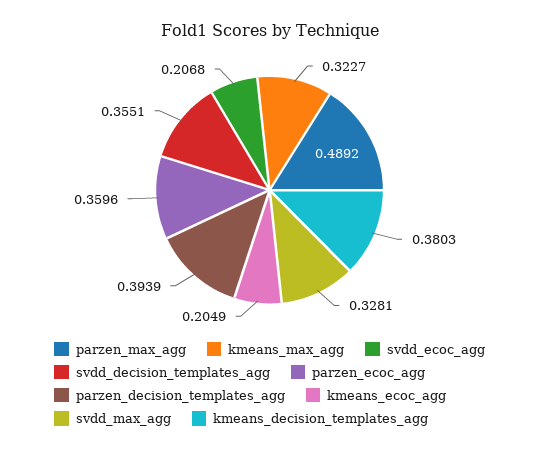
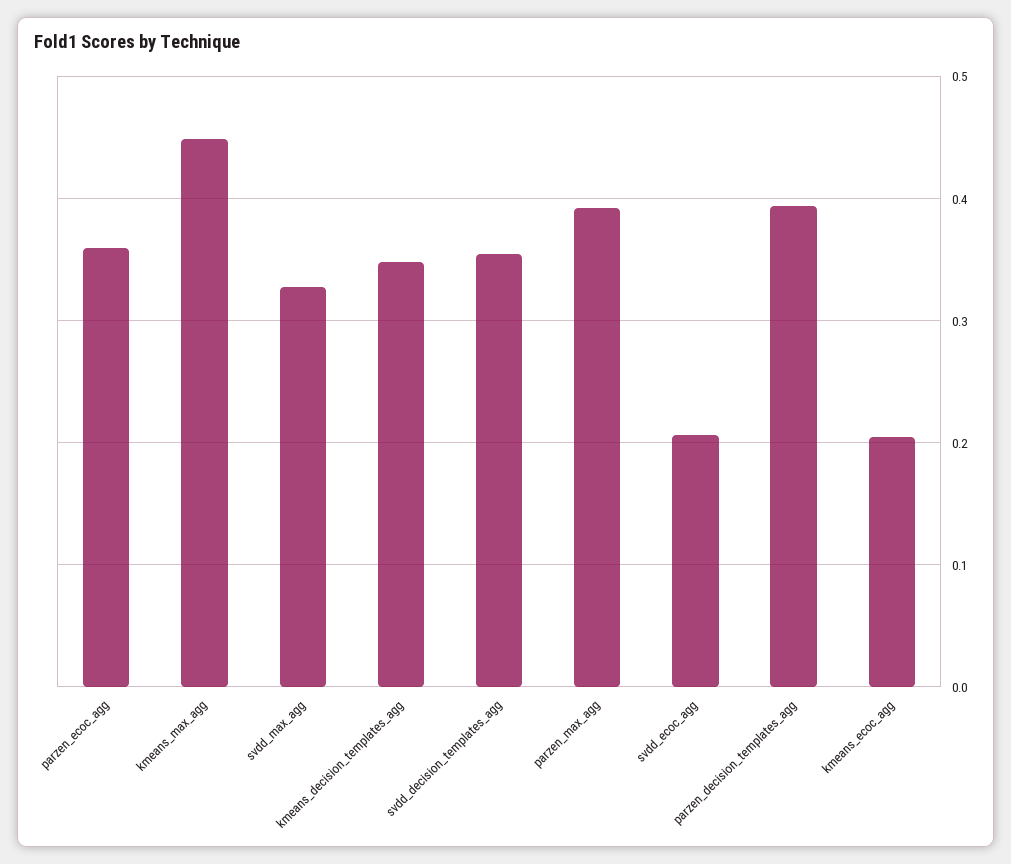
parzen_max_agg: 0.4892 -> 0.39
kmeans_max_agg: 0.3227 -> 0.45
kmeans_decision_templates_agg: 0.3803 -> 0.35

